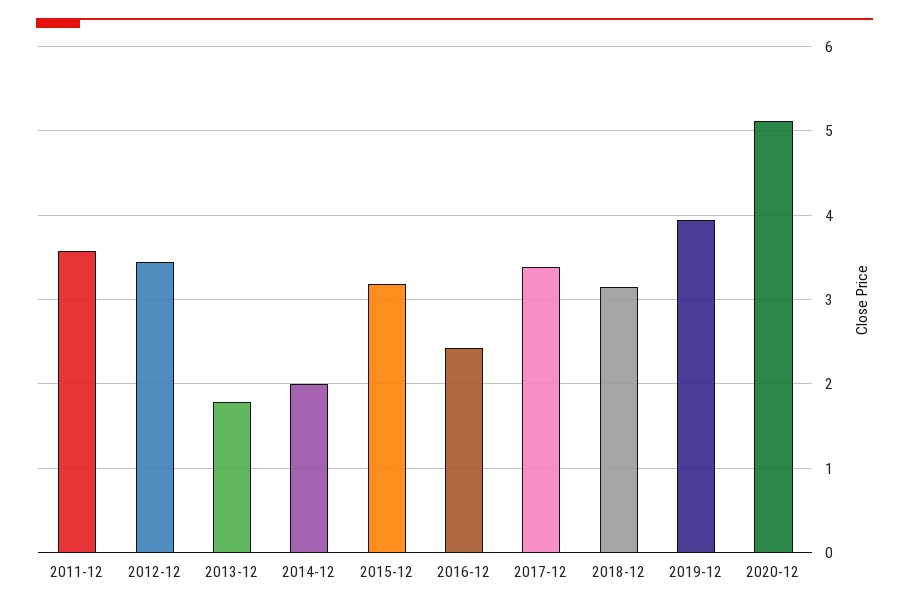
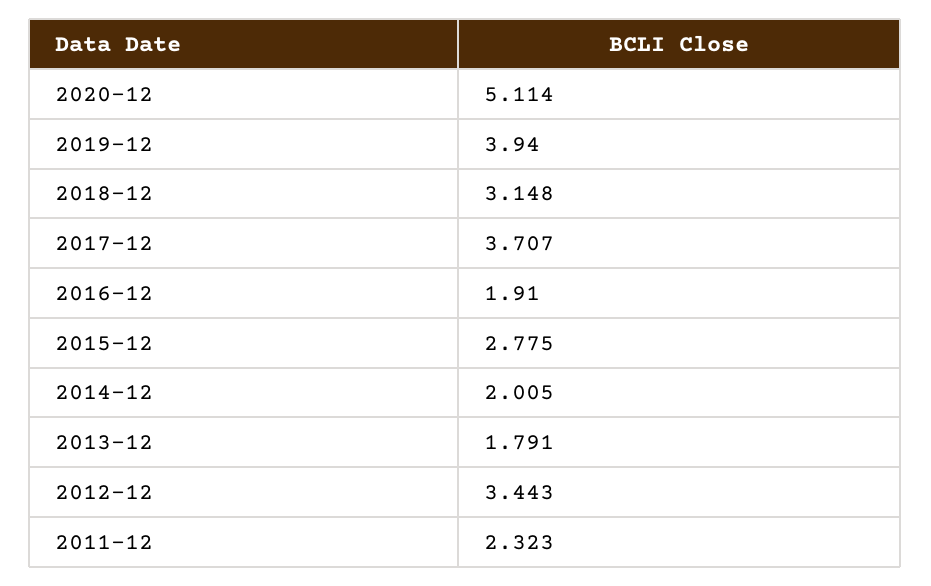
2011-12: 3.6 -> 2.323
2015-12: 3.2 -> 2.775
2016-12: 2.4 -> 1.91
2017-12: 3.4 -> 3.707

